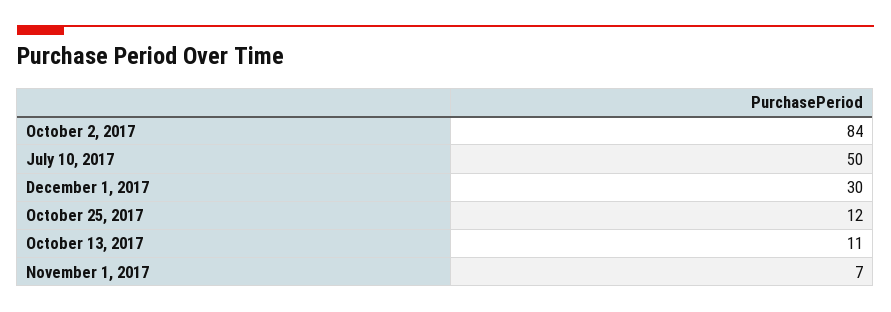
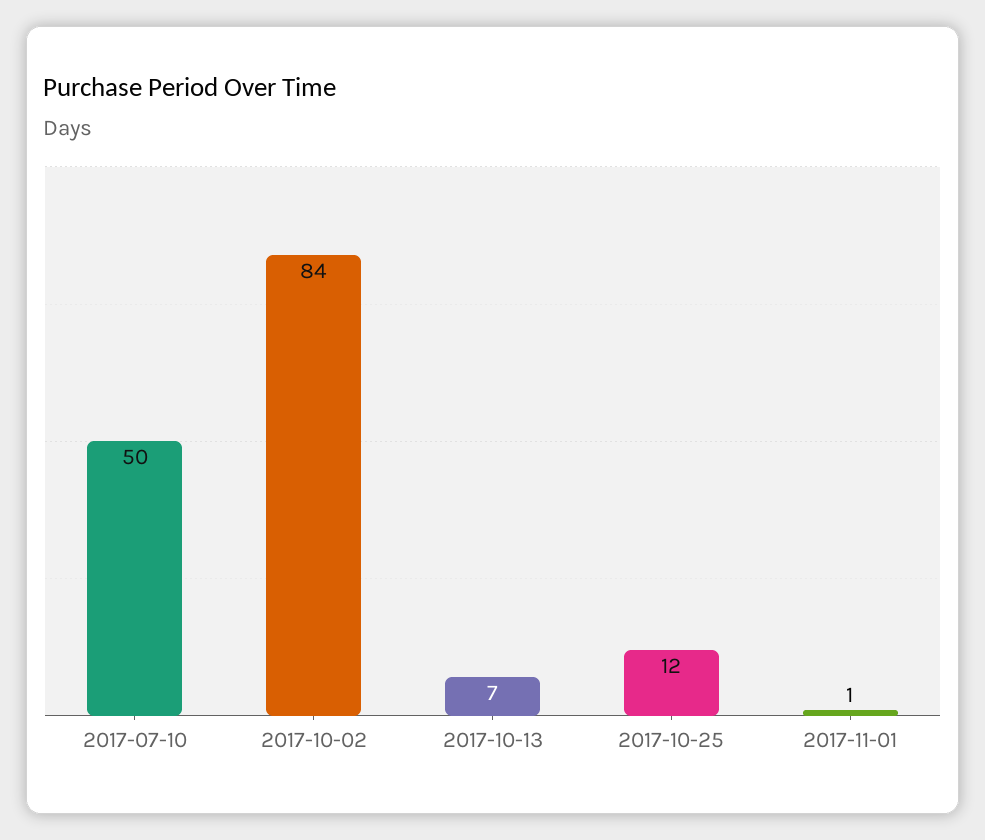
December 1, 2017: 30 -> none
October 13, 2017: 11 -> 7
November 1, 2017: 7 -> 1

